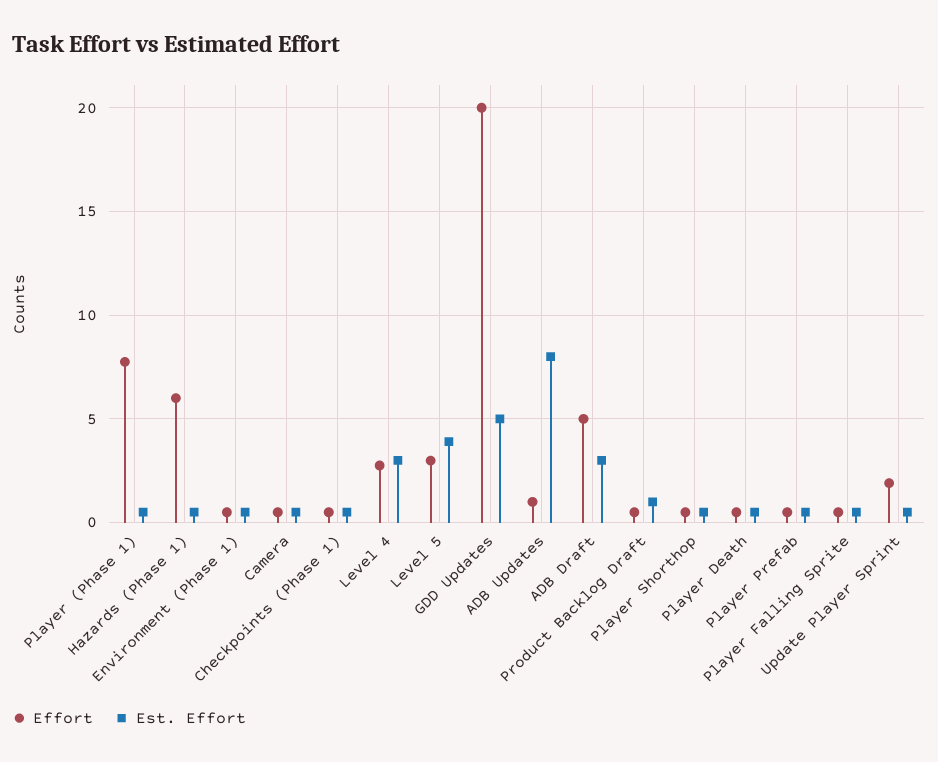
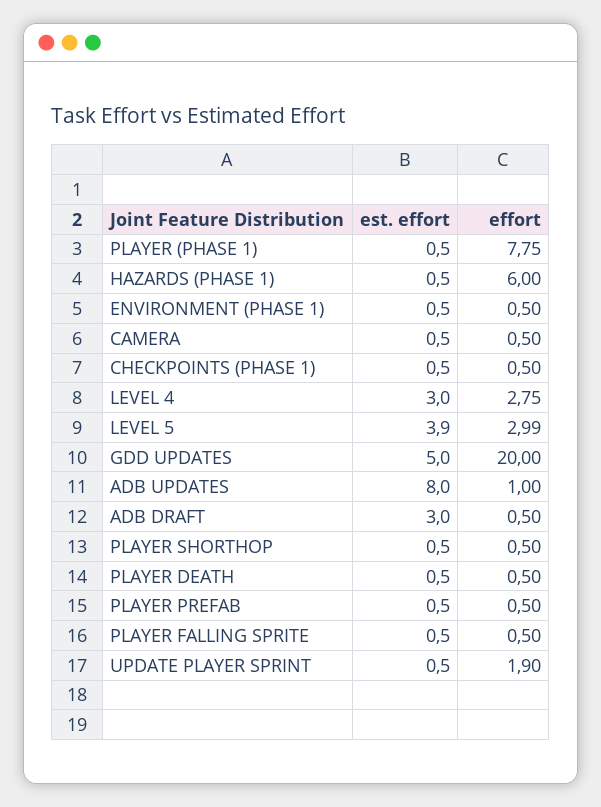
Effort, ADB Draft: 5 -> 0.5
Effort, Product Backlog Draft: 0.5 -> none
Est. Effort, Product Backlog Draft: 1 -> none

